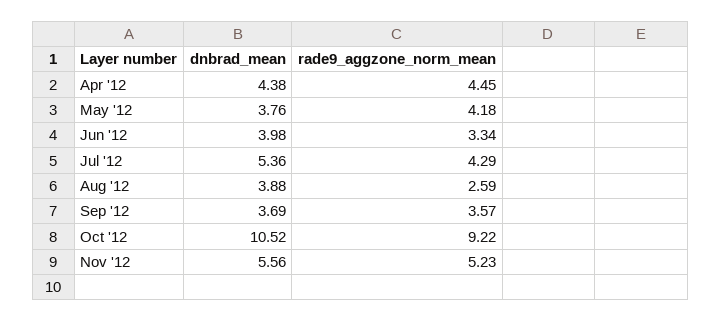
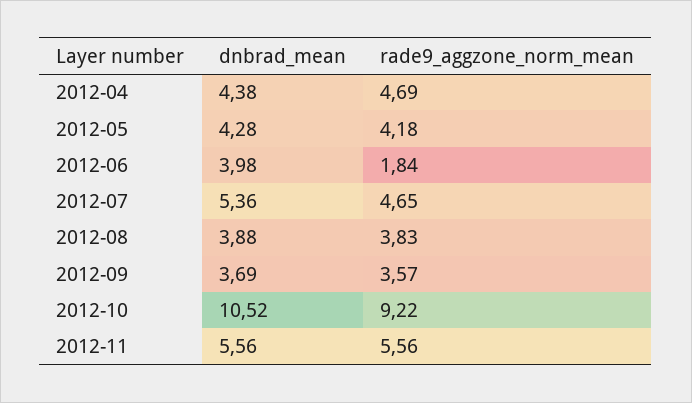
rade9_aggzone_norm_mean, Apr '12: 4.45 -> 4.69
dnbrad_mean, May '12: 3.76 -> 4.28
rade9_aggzone_norm_mean, Jun '12: 3.34 -> 1.84
rade9_aggzone_norm_mean, Jul '12: 4.29 -> 4.65
rade9_aggzone_norm_mean, Aug '12: 2.59 -> 3.83
rade9_aggzone_norm_mean, Nov '12: 5.23 -> 5.56

